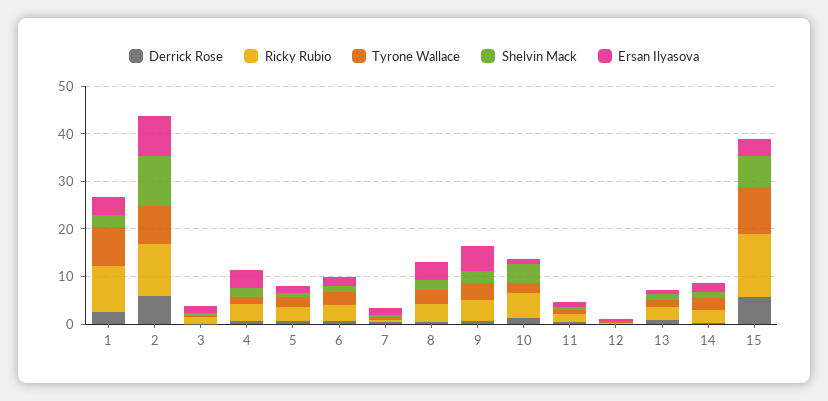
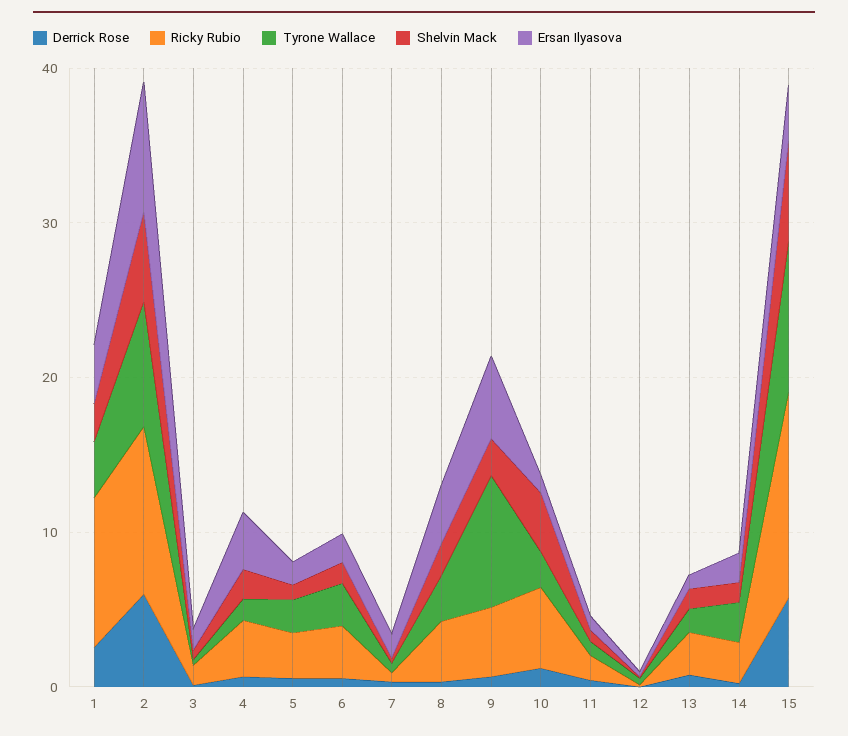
Tyrone Wallace, 1: 8 -> 4
Shelvin Mack, 2: 10 -> 6
Tyrone Wallace, 9: 4 -> 8

